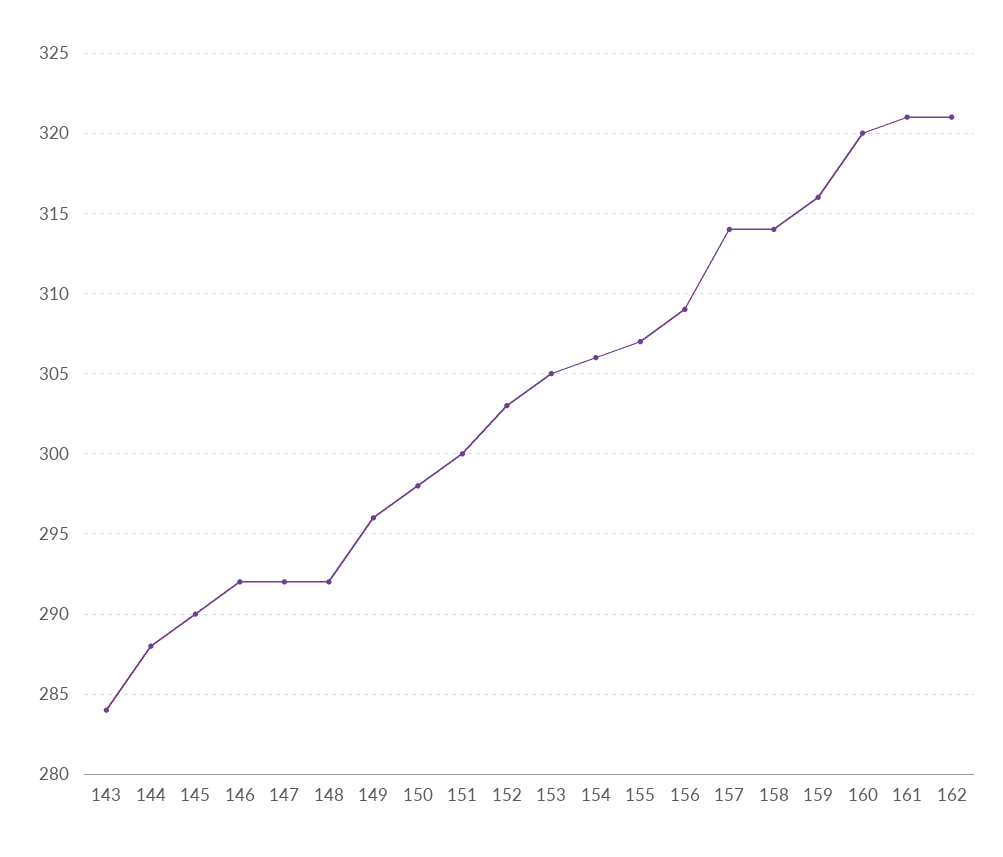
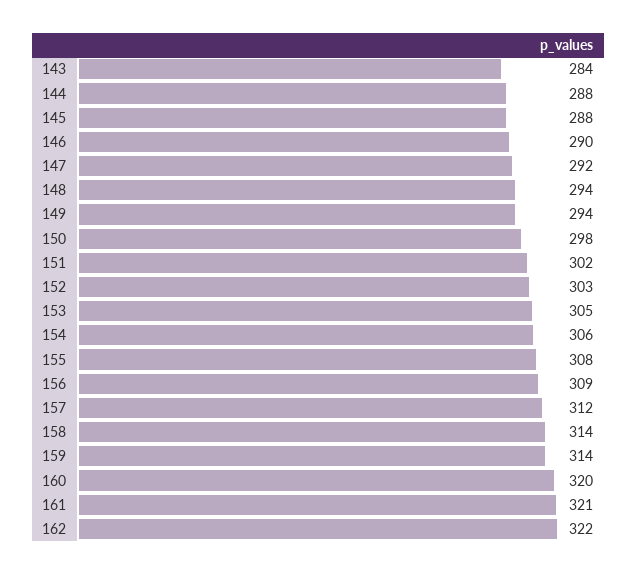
145: 290 -> 288
146: 292 -> 290
148: 292 -> 294
149: 296 -> 294
151: 300 -> 302
155: 307 -> 308
157: 314 -> 312
159: 316 -> 314
162: 321 -> 322

